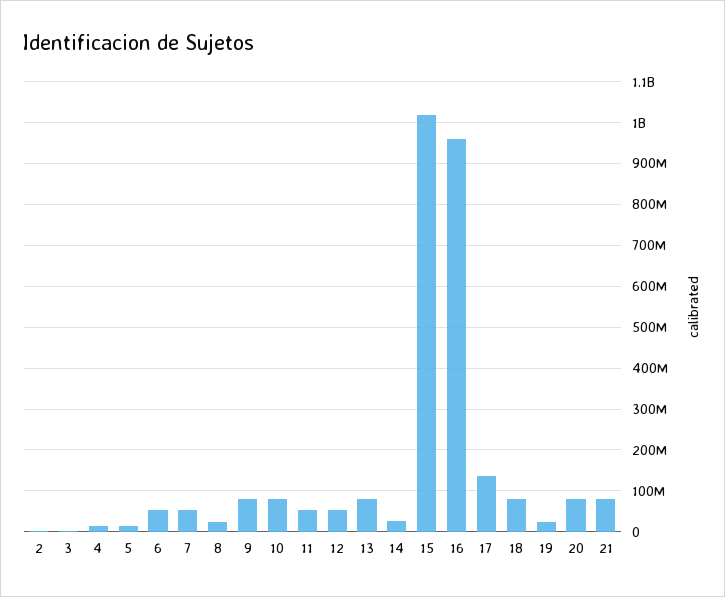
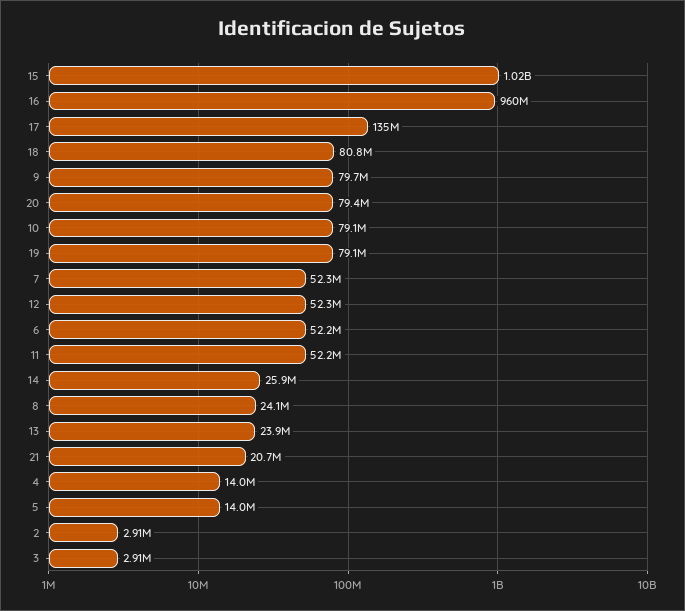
13: 80000000 -> 23900000
19: 20000000 -> 79100000
21: 80000000 -> 20700000

